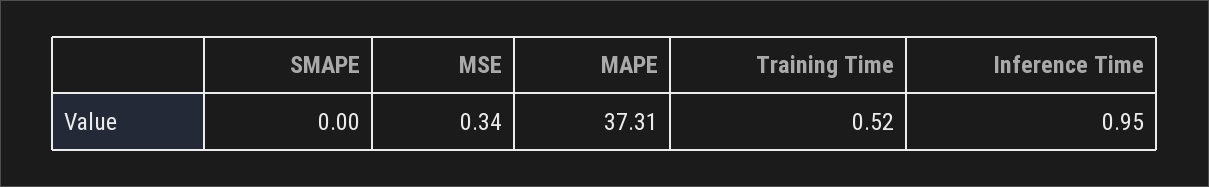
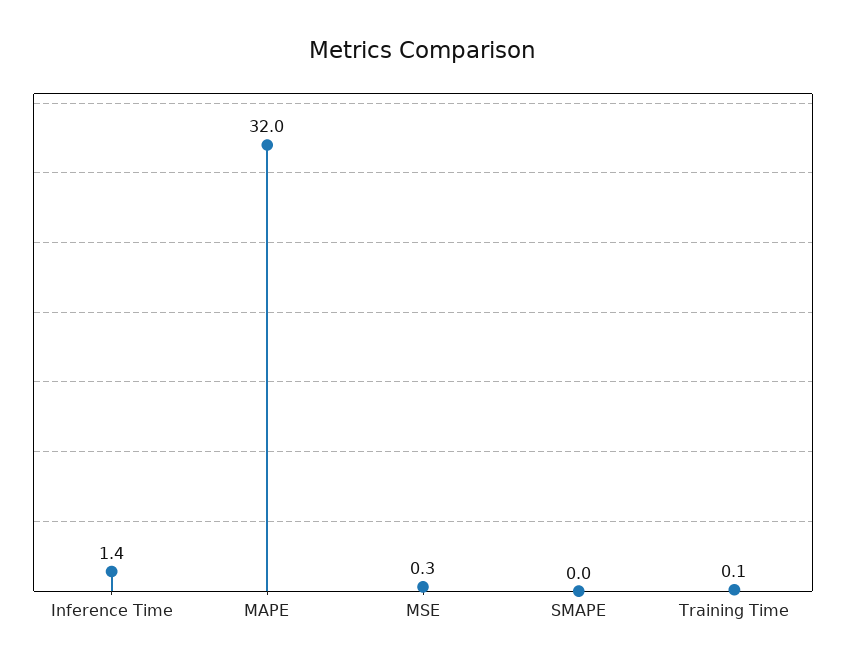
MAPE: 37.31 -> 32
Training Time: 0.52 -> 0.1
Inference Time: 0.95 -> 1.4

